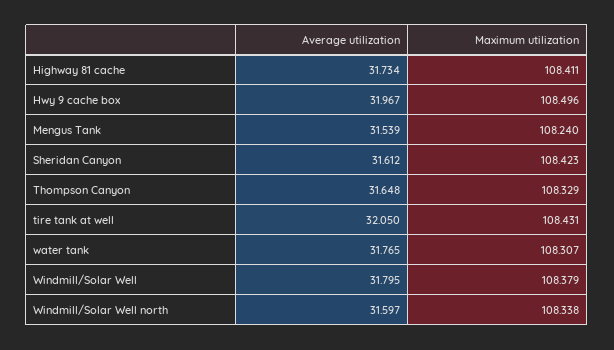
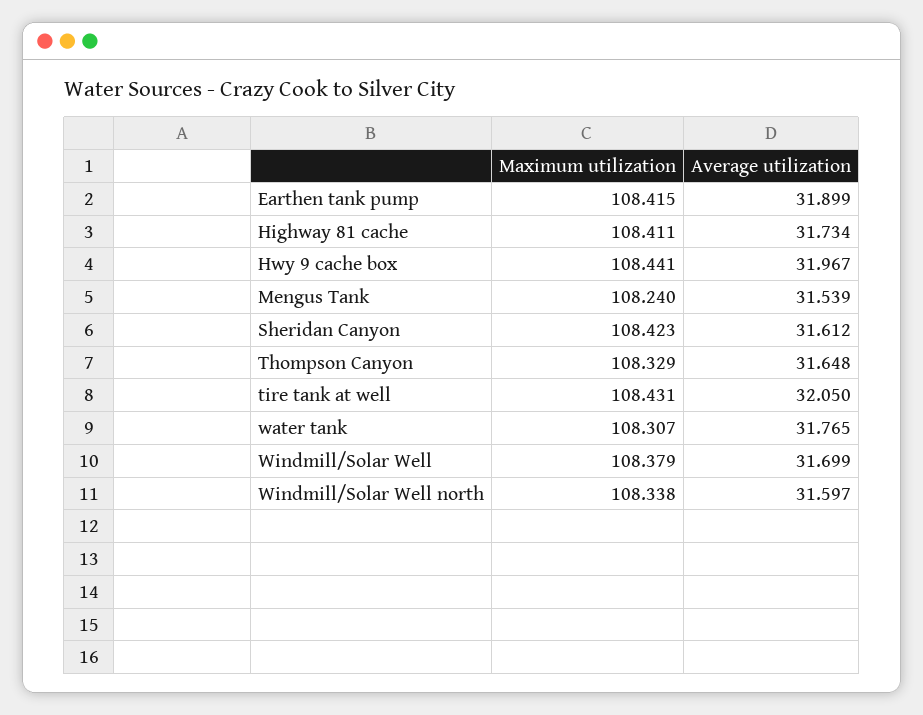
Maximum utilization, Hwy 9 cache box: 108.496 -> 108.441
Average utilization, Windmill/Solar Well: 31.795 -> 31.699
Maximum utilization, Earthen tank pump: none -> 108.415
Average utilization, Earthen tank pump: none -> 31.899

